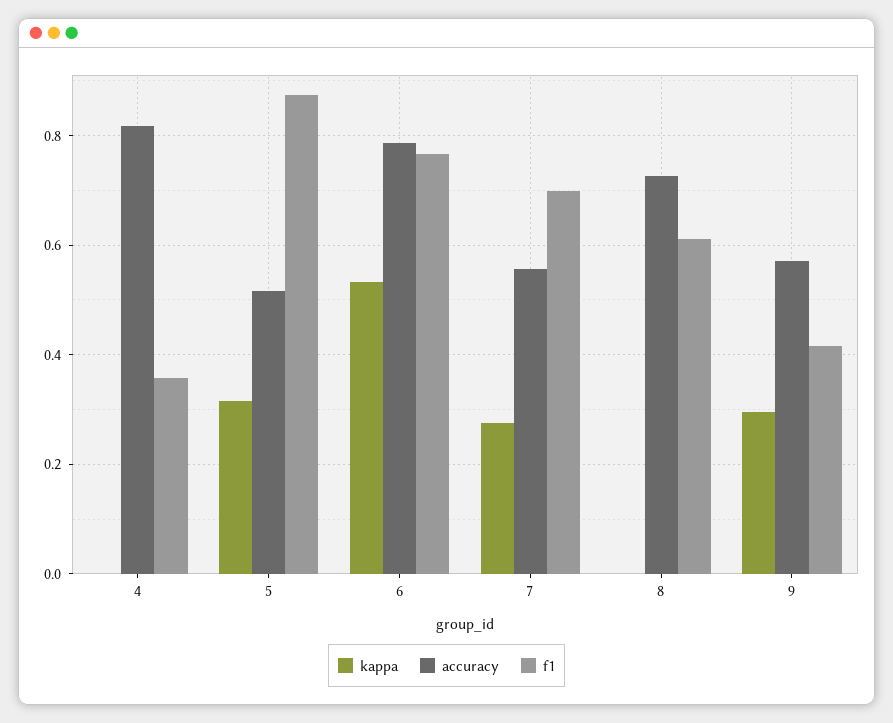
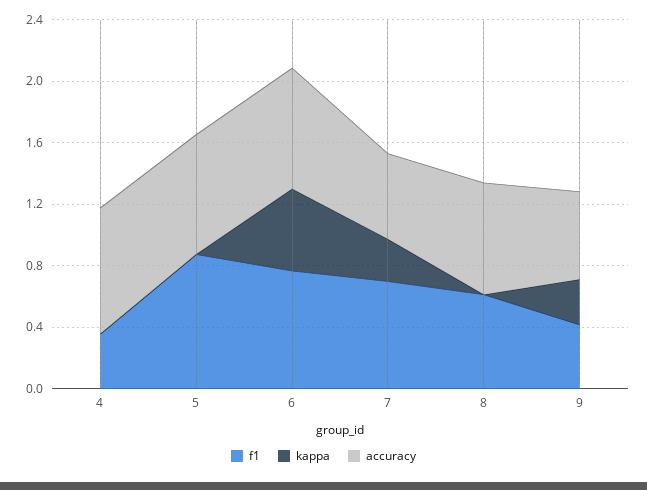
kappa, 5: 0.32 -> 0
accuracy, 5: 0.52 -> 0.8

